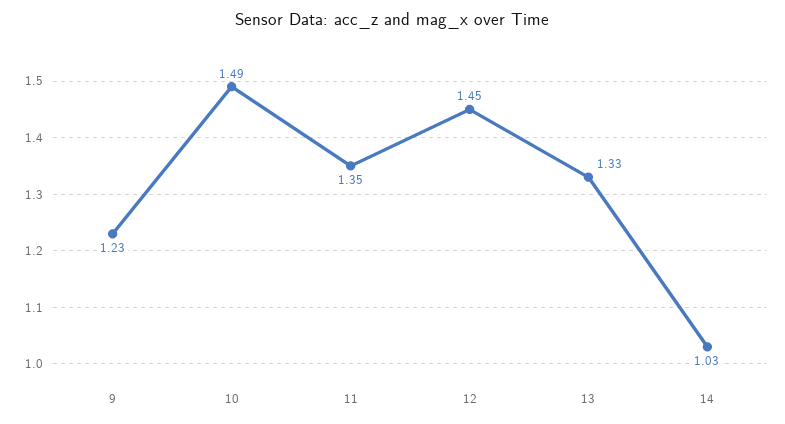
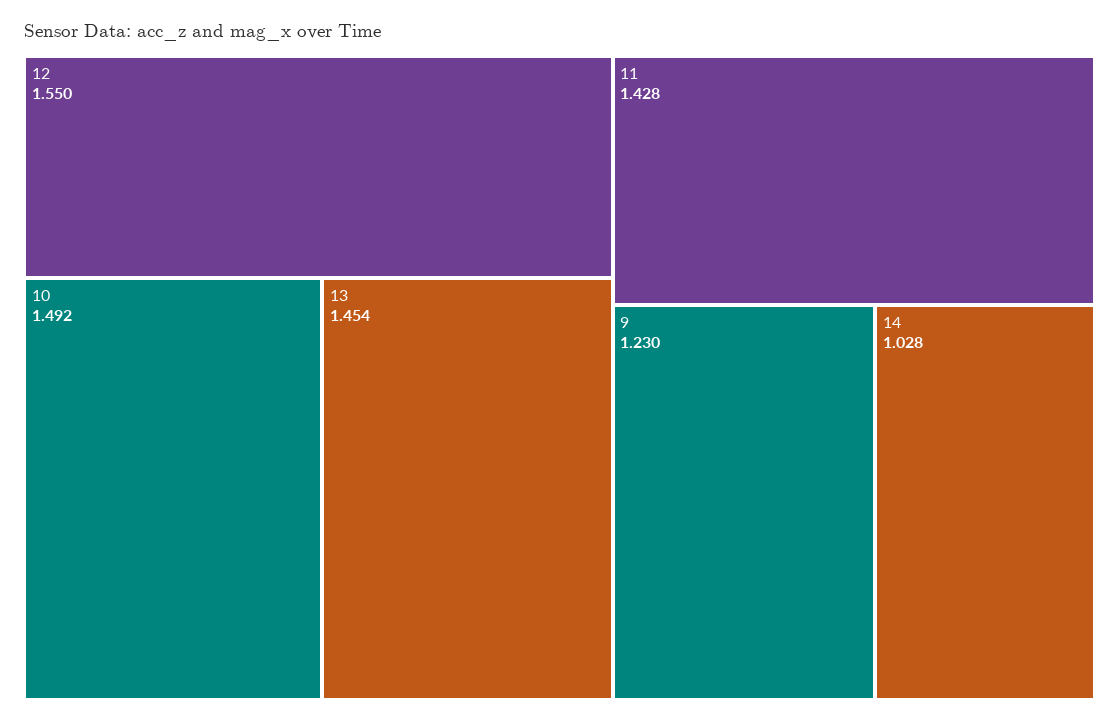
11: 1.35 -> 1.428
12: 1.45 -> 1.55
13: 1.33 -> 1.454

